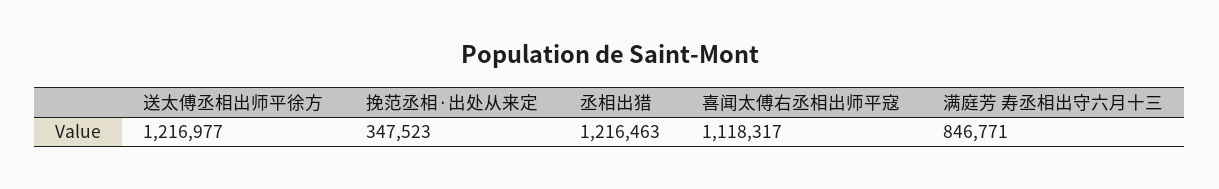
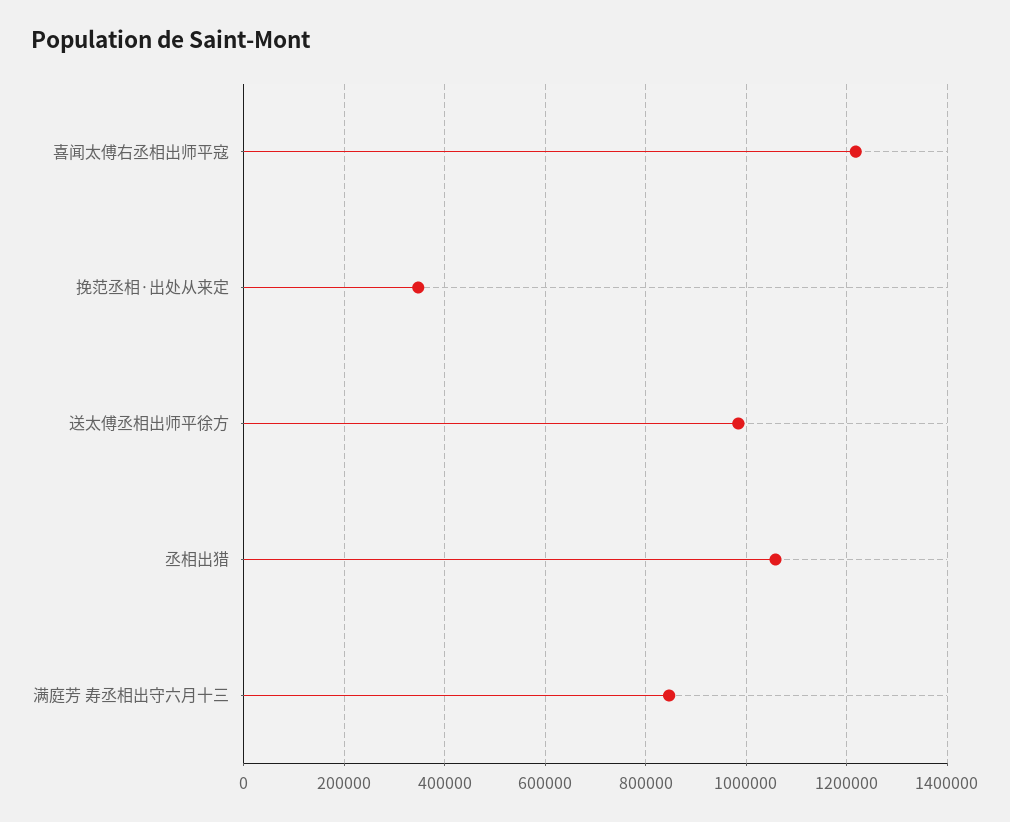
送太傅丞相出师平徐方: 1216977 -> 980000
丞相出猎: 1216463 -> 1060000
喜闻太傅右丞相出师平寇: 1118317 -> 1220000

